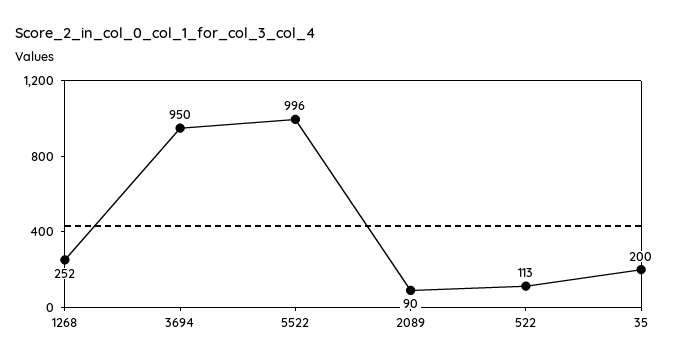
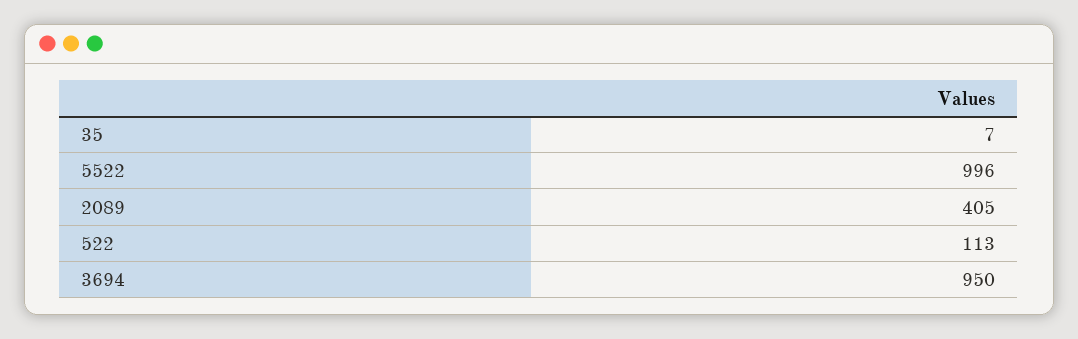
1268: 252 -> none
2089: 90 -> 405
35: 200 -> 7

